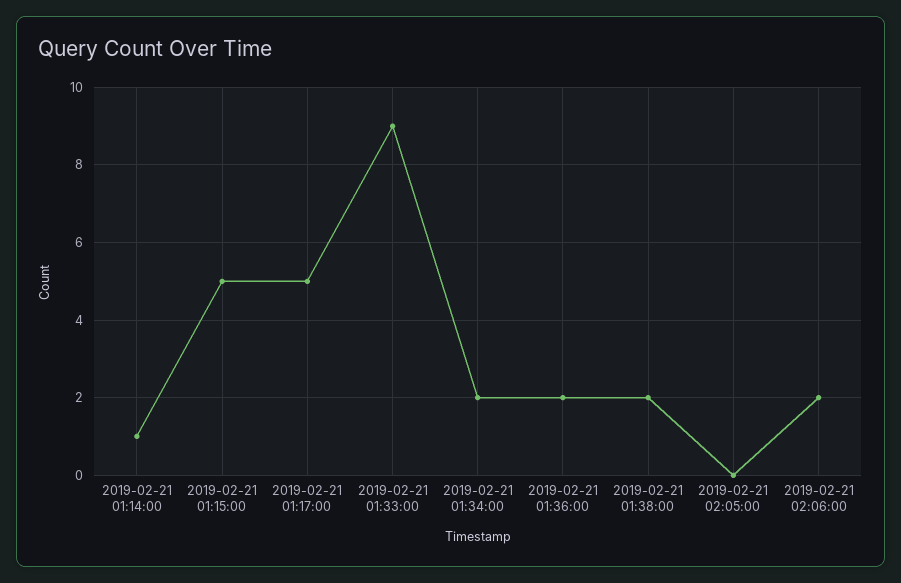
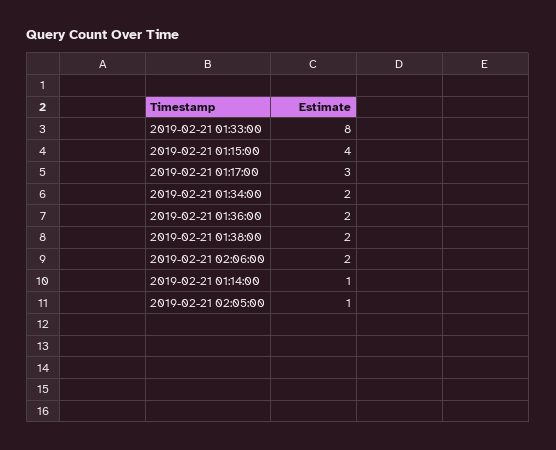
2019-02-21 01:15:00: 5 -> 4
2019-02-21 01:17:00: 5 -> 3
2019-02-21 01:33:00: 9 -> 8
2019-02-21 02:05:00: 0 -> 1

